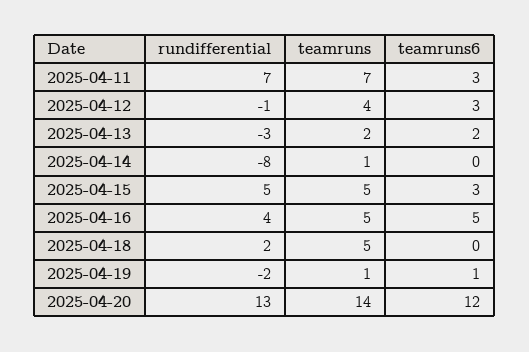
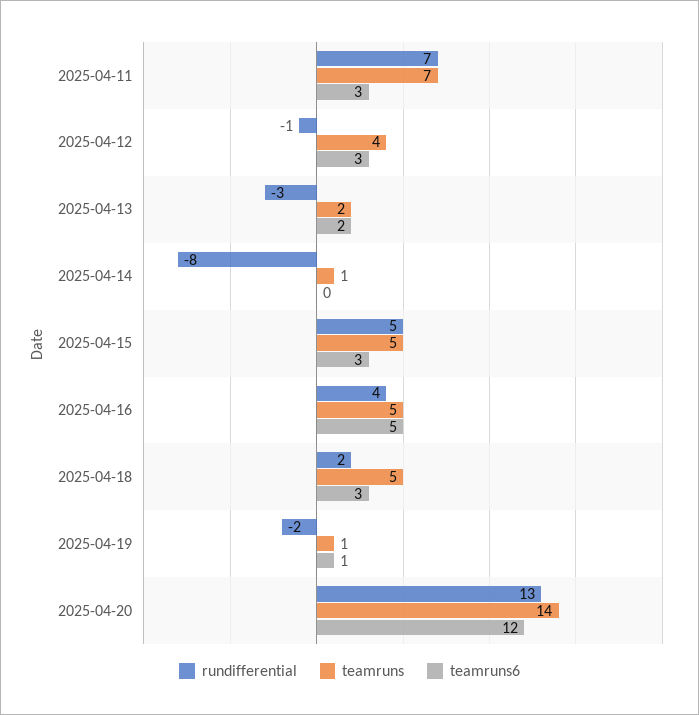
teamruns6, 2025-04-18: 0 -> 3

